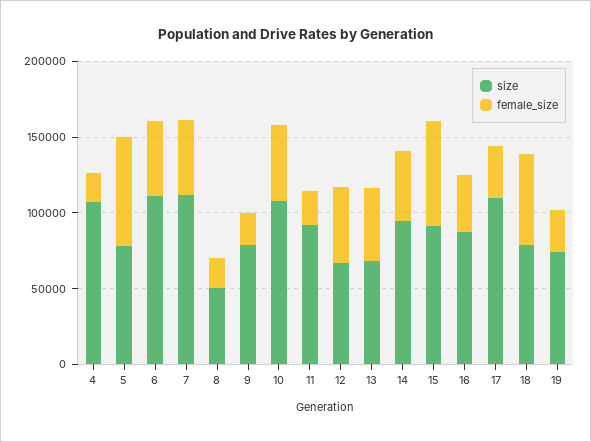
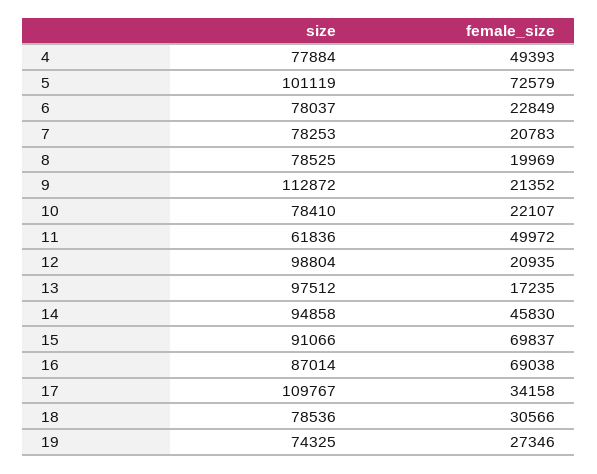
size, 4: 110000 -> 77884
female_size, 4: 20000 -> 49393
size, 5: 80000 -> 101119
size, 6: 110000 -> 78037
female_size, 6: 50000 -> 22849
size, 7: 110000 -> 78253
female_size, 7: 50000 -> 20783
size, 8: 50000 -> 78525
size, 9: 80000 -> 112872
size, 10: 110000 -> 78410
female_size, 10: 50000 -> 22107
size, 11: 90000 -> 61836
female_size, 11: 20000 -> 49972
size, 12: 70000 -> 98804
female_size, 12: 50000 -> 20935
size, 13: 70000 -> 97512
female_size, 13: 50000 -> 17235
female_size, 16: 40000 -> 69038
female_size, 18: 60000 -> 30566

